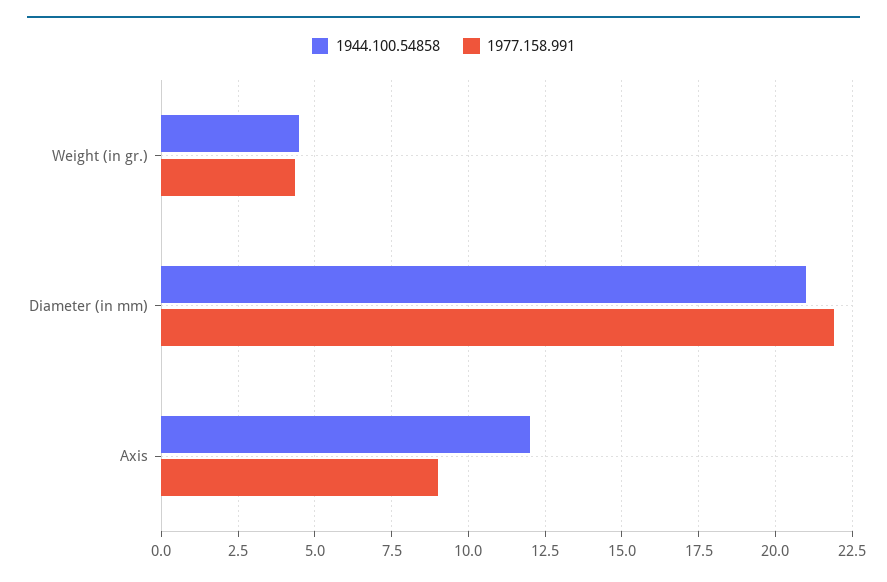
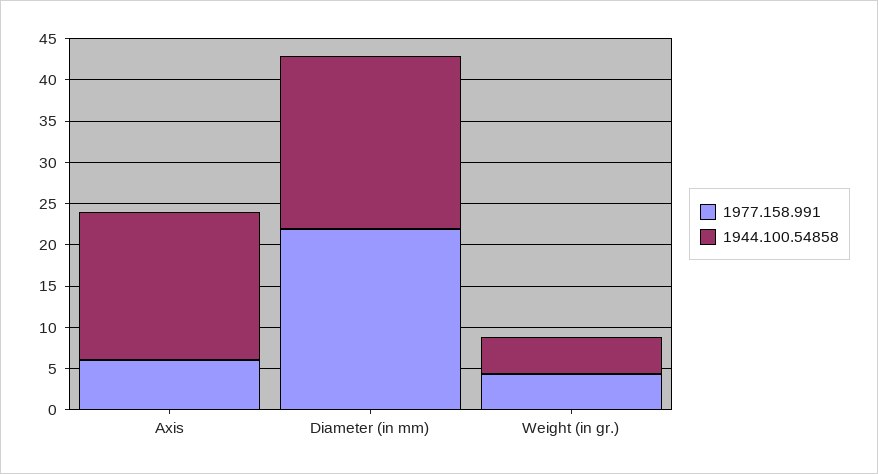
1944.100.54858, Axis: 12 -> 18
1977.158.991, Axis: 9 -> 6

